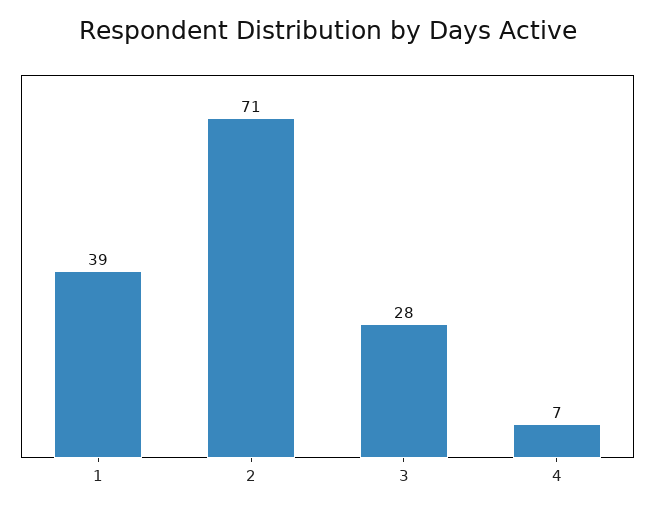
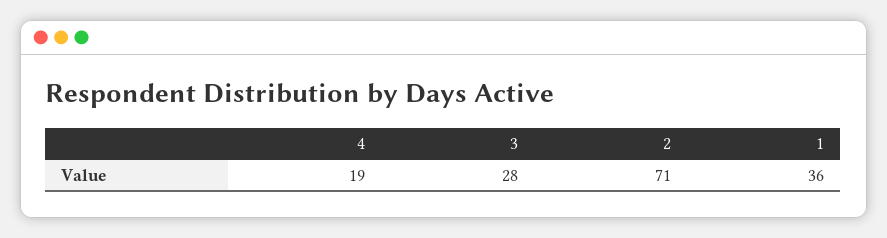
1: 39 -> 36
4: 7 -> 19

